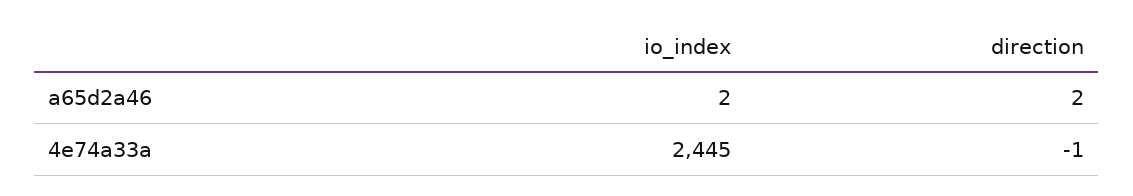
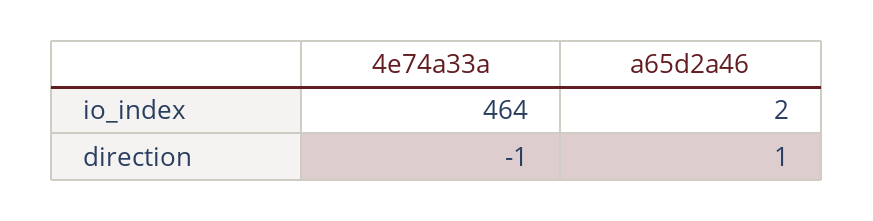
direction, a65d2a46: 2 -> 1
io_index, 4e74a33a: 2445 -> 464

